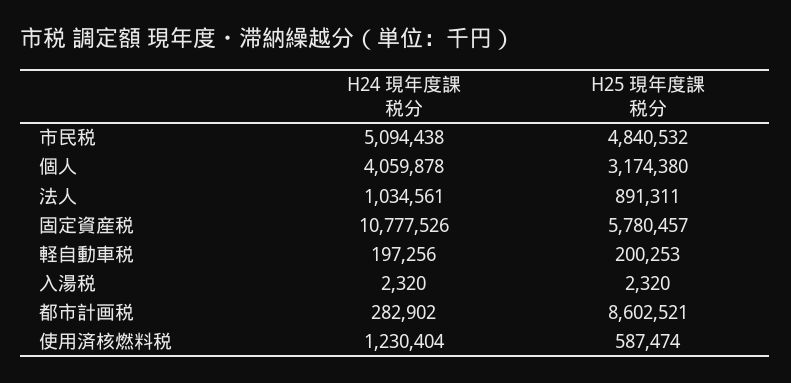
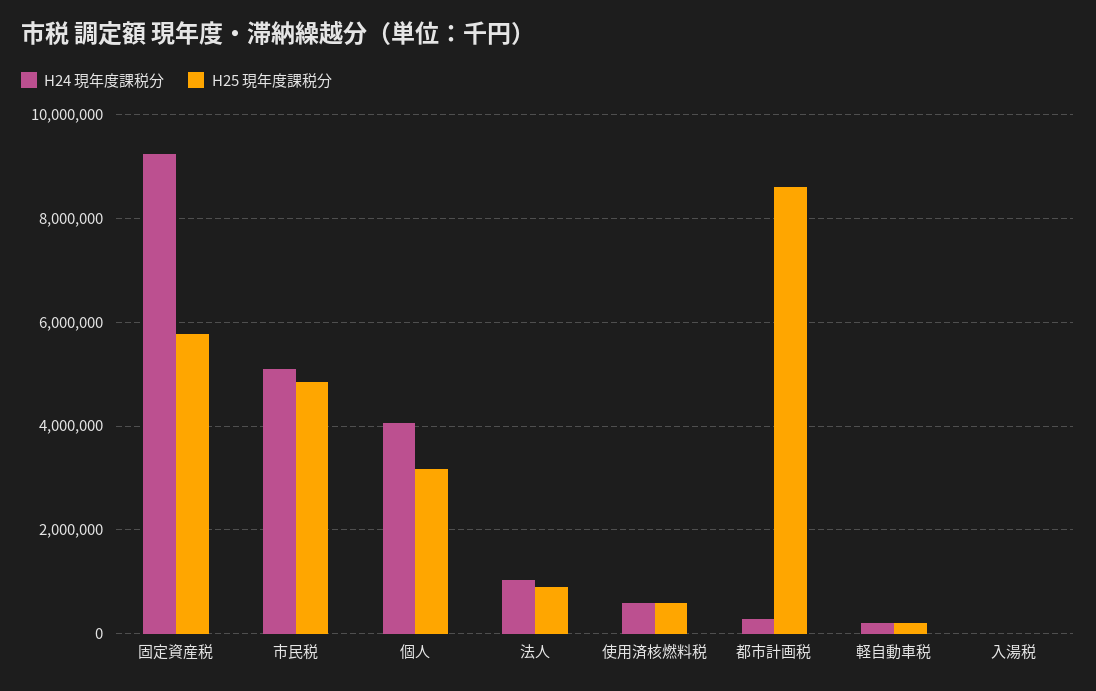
H24 現年度課税分, 固定資産税: 10777526 -> 9200000
H24 現年度課税分, 使用済核燃料税: 1230404 -> 600000

